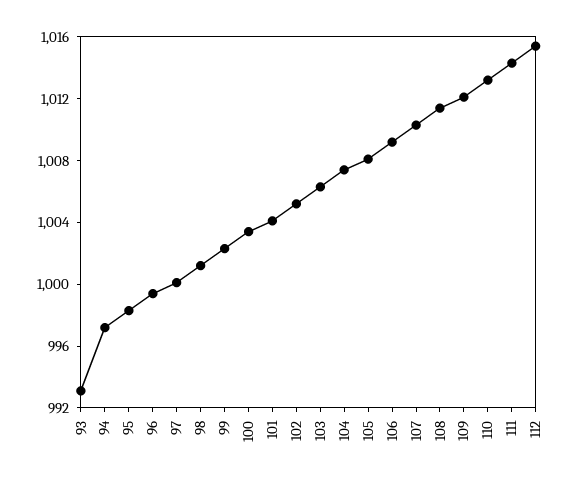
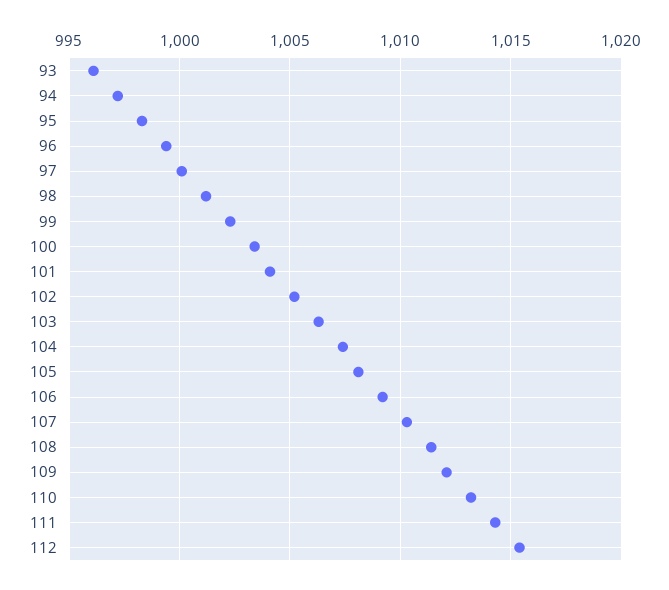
93: 993 -> 996

